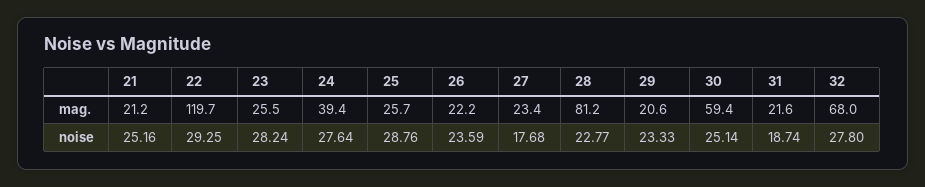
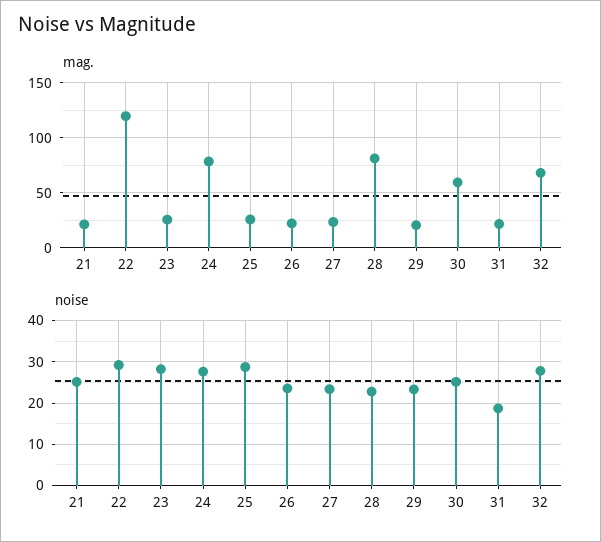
mag., 24: 39.4 -> 80
noise, 27: 17.68 -> 24

